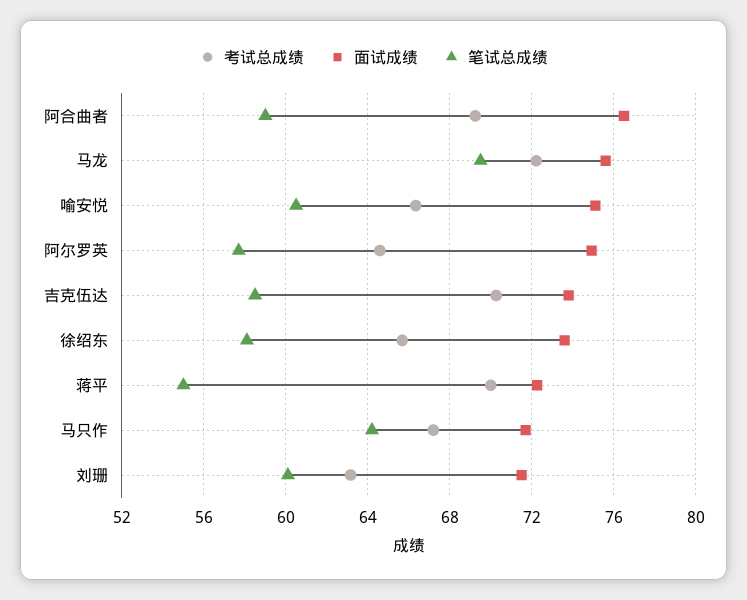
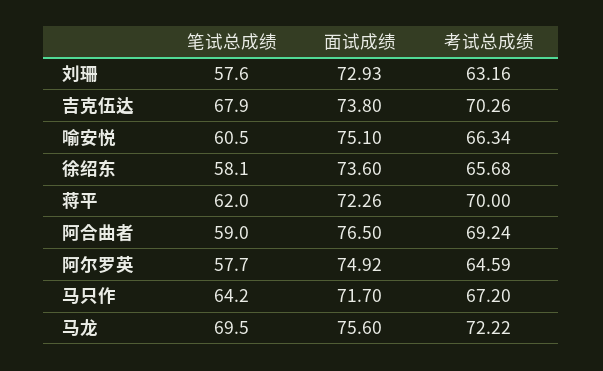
笔试总成绩, 吉克伍达: 58.5 -> 67.9
笔试总成绩, 蒋平: 55 -> 62
面试成绩, 刘珊: 71.5 -> 72.93
笔试总成绩, 刘珊: 60 -> 57.6

